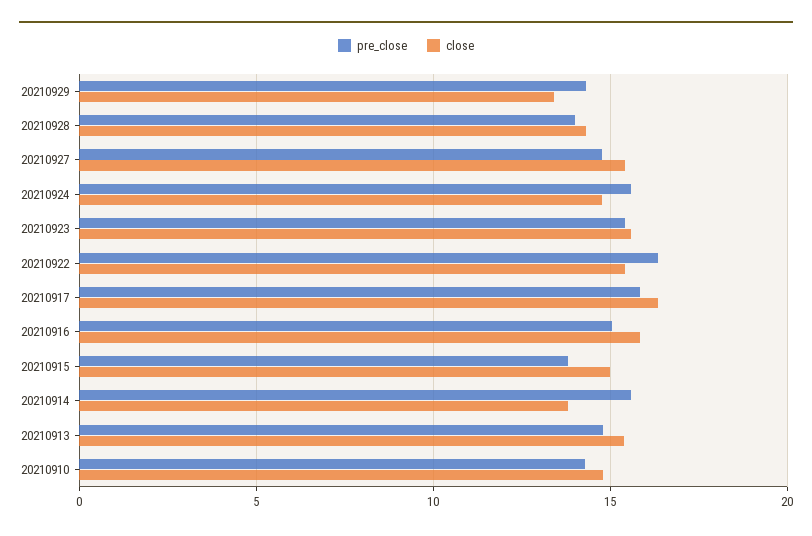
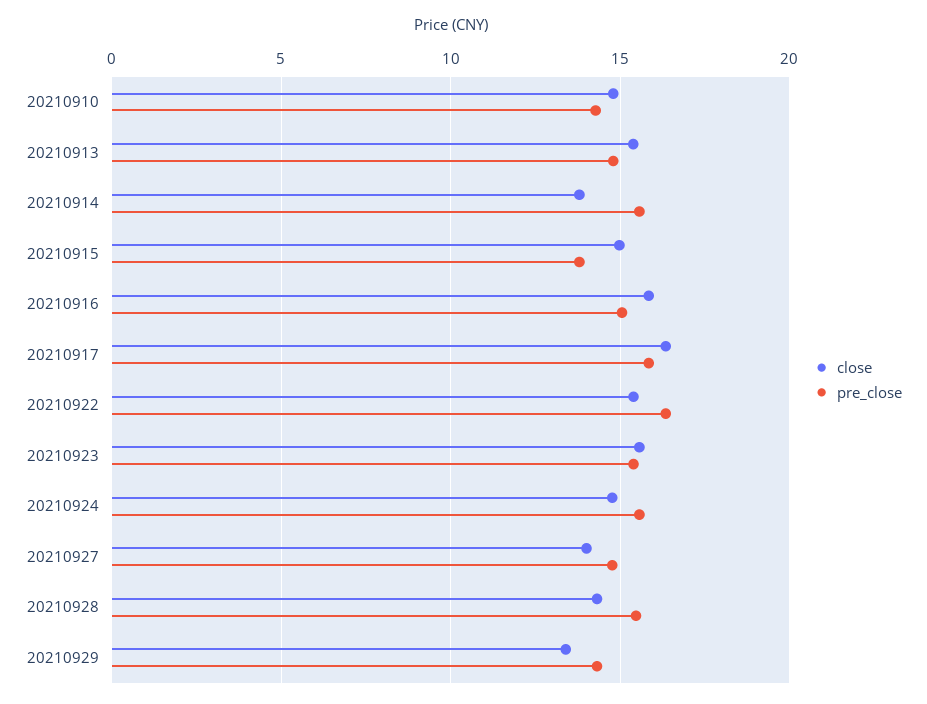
pre_close, 20210928: 14 -> 15.5
close, 20210927: 15.5 -> 14

